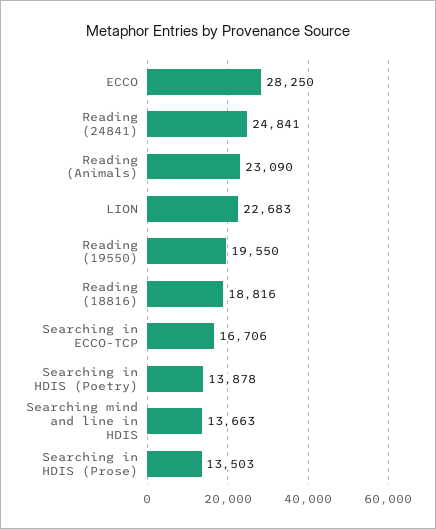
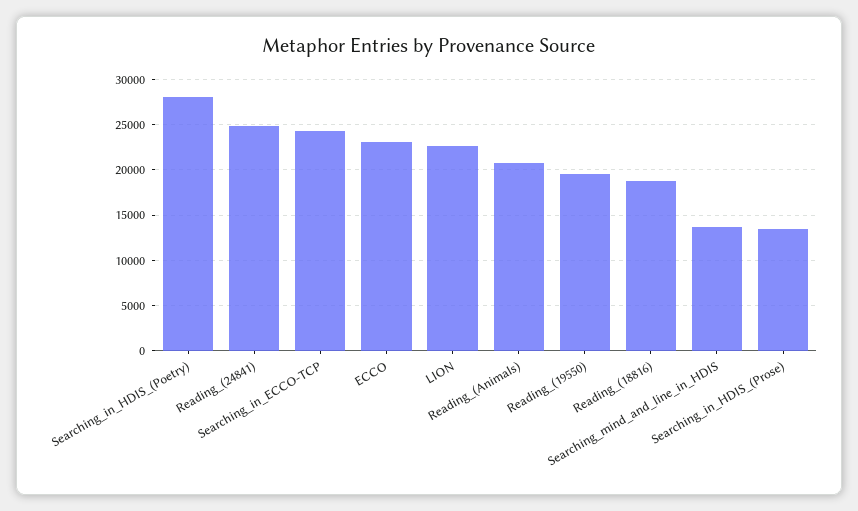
ECCO: 28250 -> 23000
Reading (Animals): 23090 -> 21000
Searching in ECCO-TCP: 16706 -> 24000
Searching in HDIS (Poetry): 13878 -> 28000

